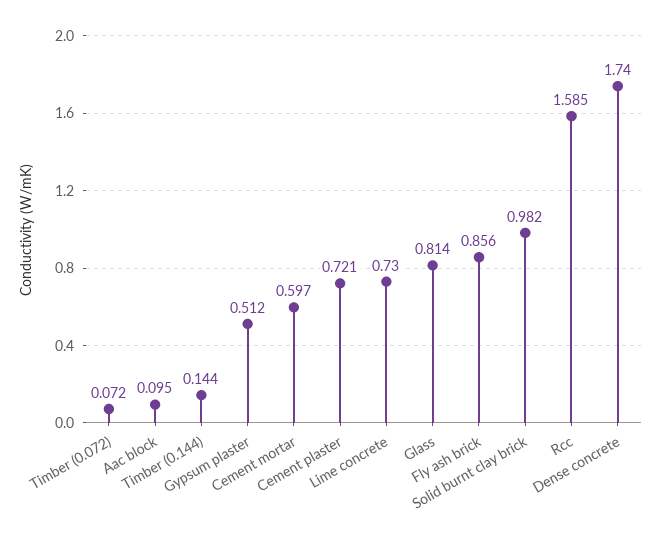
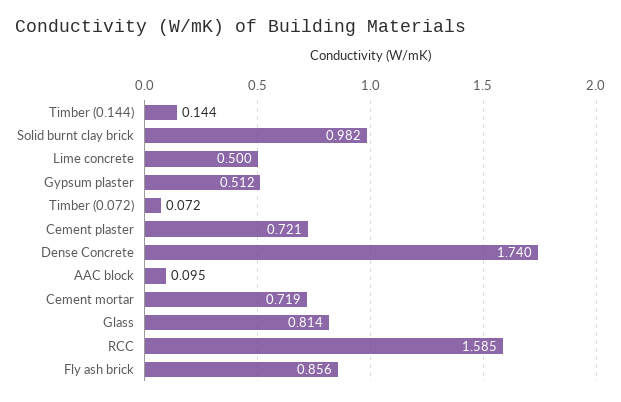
Cement mortar: 0.597 -> 0.719
Lime concrete: 0.73 -> 0.5

